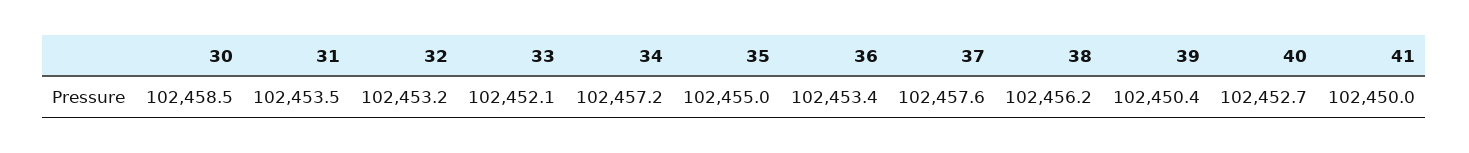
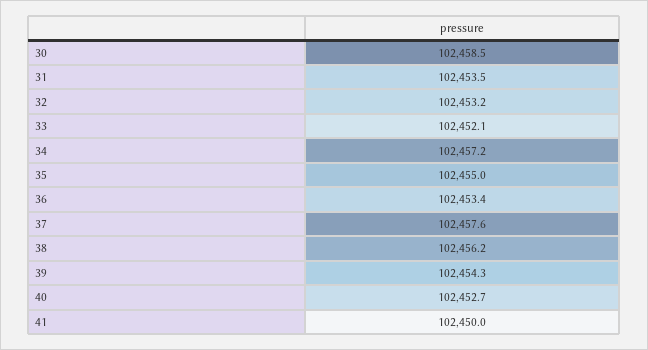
39: 102450.4 -> 102454.3

